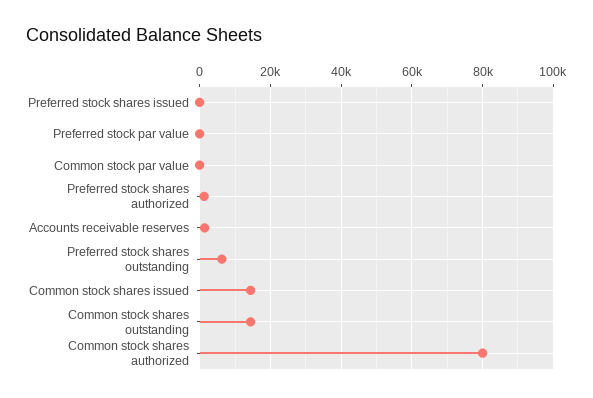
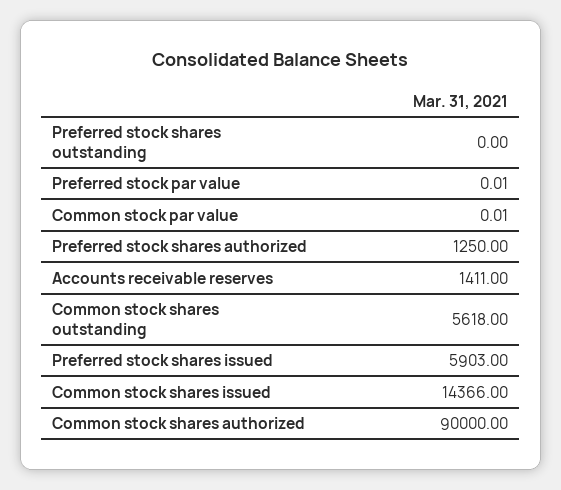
Preferred stock shares issued: 0 -> 5903
Preferred stock shares outstanding: 6000 -> 0
Common stock shares outstanding: 14000 -> 5618
Common stock shares authorized: 80000 -> 90000

